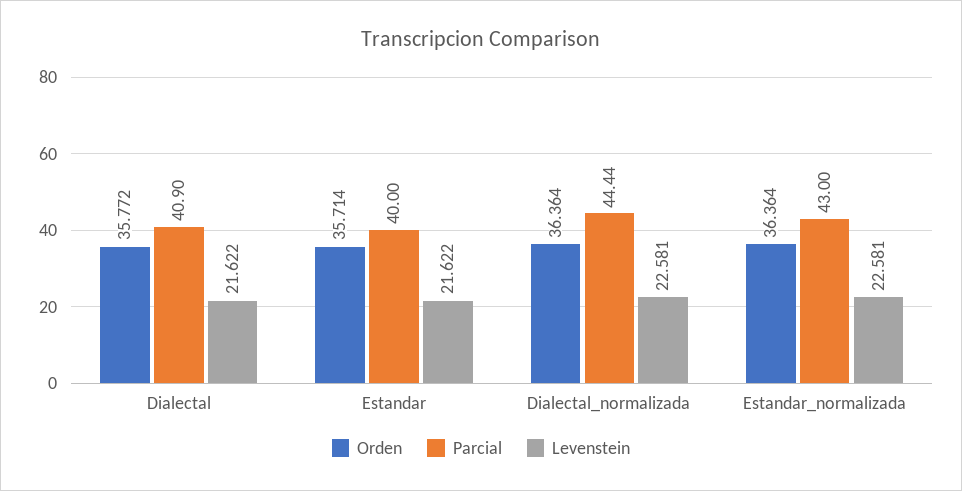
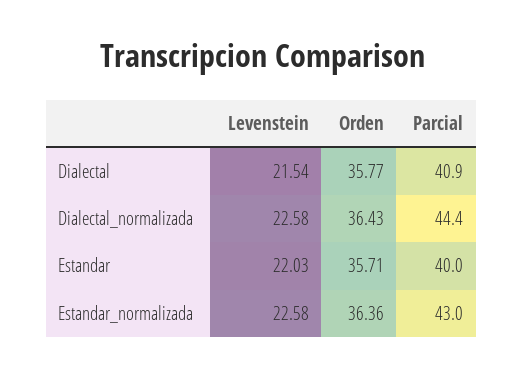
Levenstein, Dialectal: 21.622 -> 21.54
Levenstein, Estandar: 21.622 -> 22.03
Orden, Dialectal_normalizada: 36.364 -> 36.43

